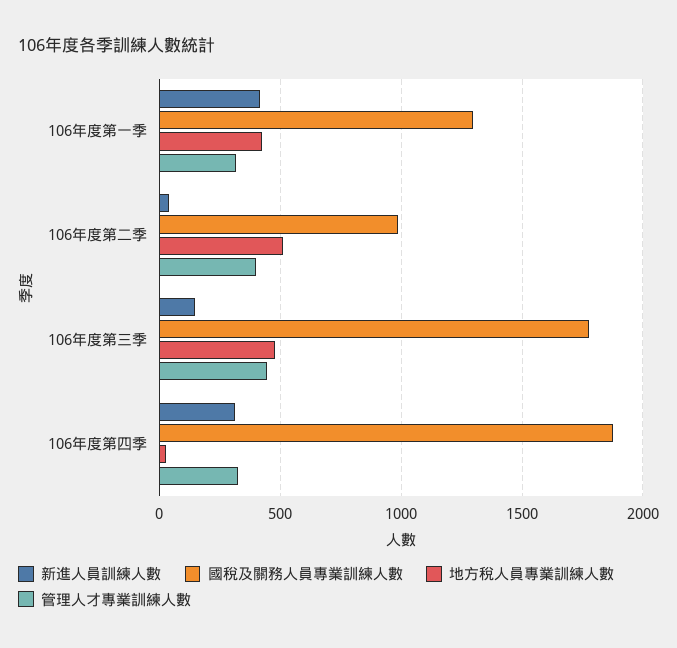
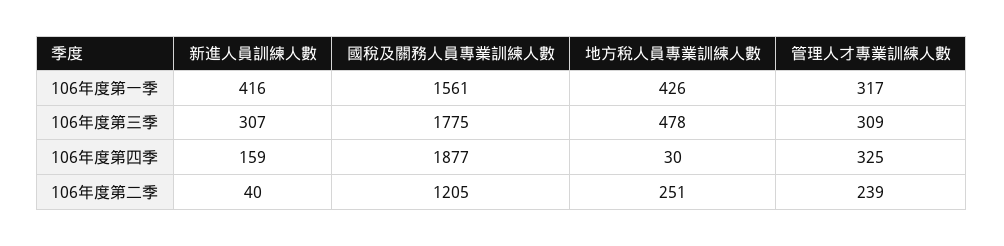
國稅及關務人員專業訓練人數, 106年度第一季: 1300 -> 1561
國稅及關務人員專業訓練人數, 106年度第二季: 1000 -> 1205
地方稅人員專業訓練人數, 106年度第二季: 500 -> 251
管理人才專業訓練人數, 106年度第二季: 400 -> 239
新進人員訓練人數, 106年度第三季: 150 -> 307
管理人才專業訓練人數, 106年度第三季: 450 -> 309
新進人員訓練人數, 106年度第四季: 300 -> 159

